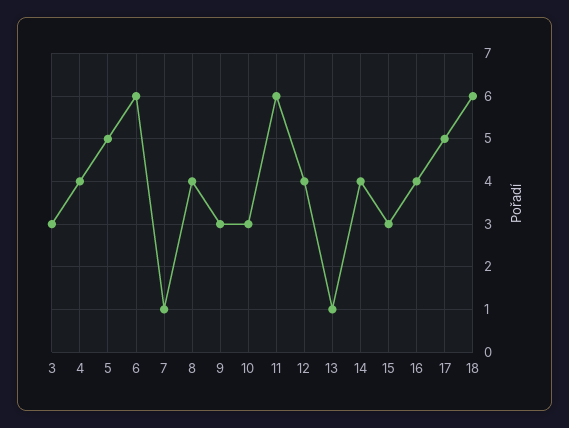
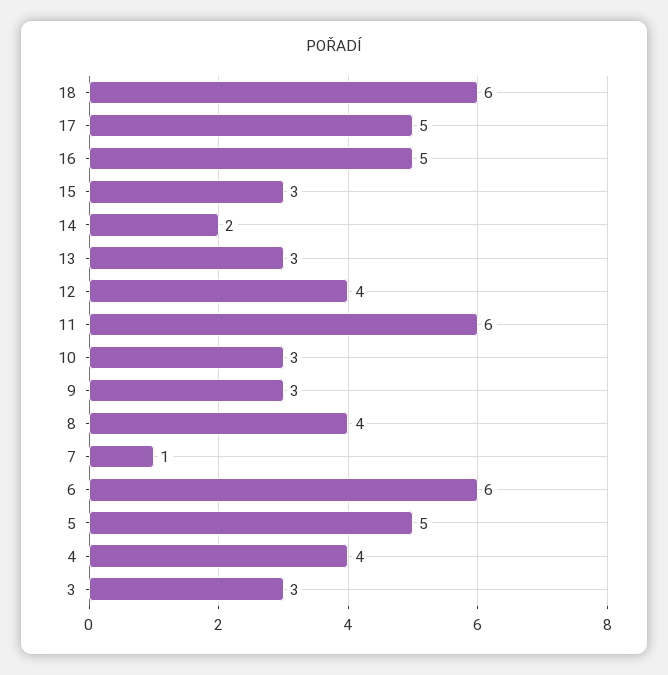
13: 1 -> 3
14: 4 -> 2
16: 4 -> 5

